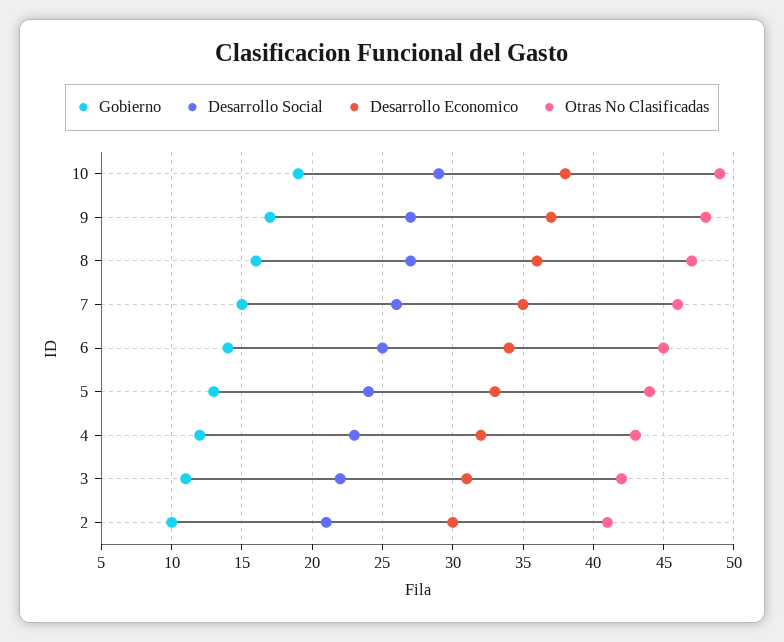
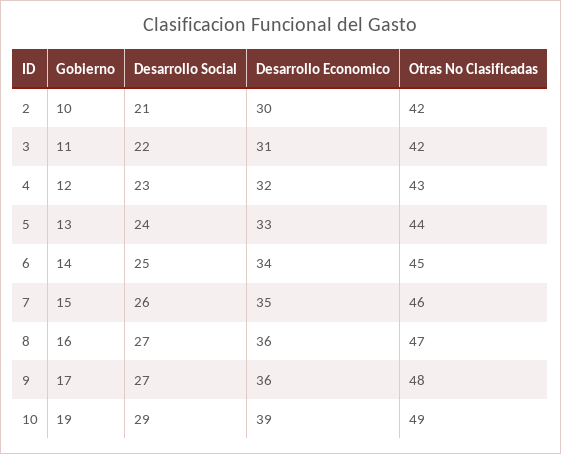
Desarrollo Economico, 10: 38 -> 39
Desarrollo Economico, 9: 37 -> 36
Otras No Clasificadas, 2: 41 -> 42

